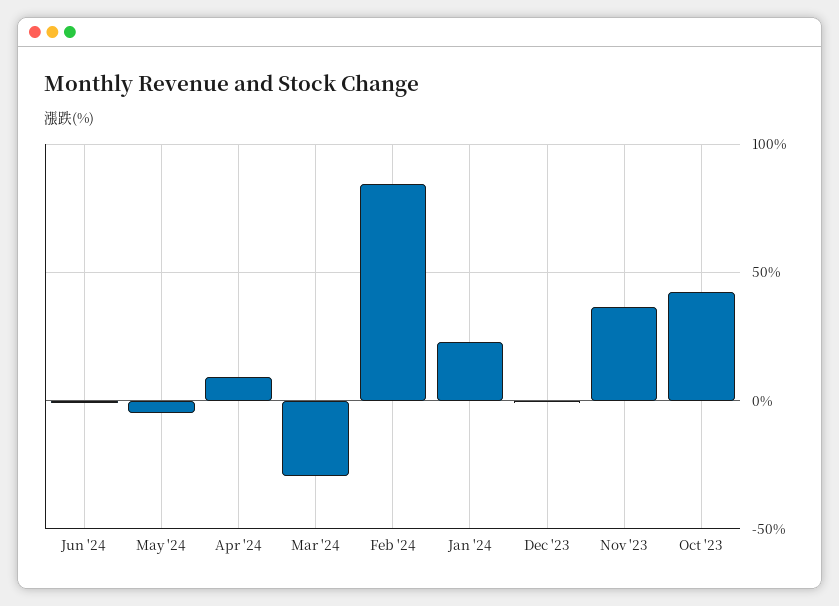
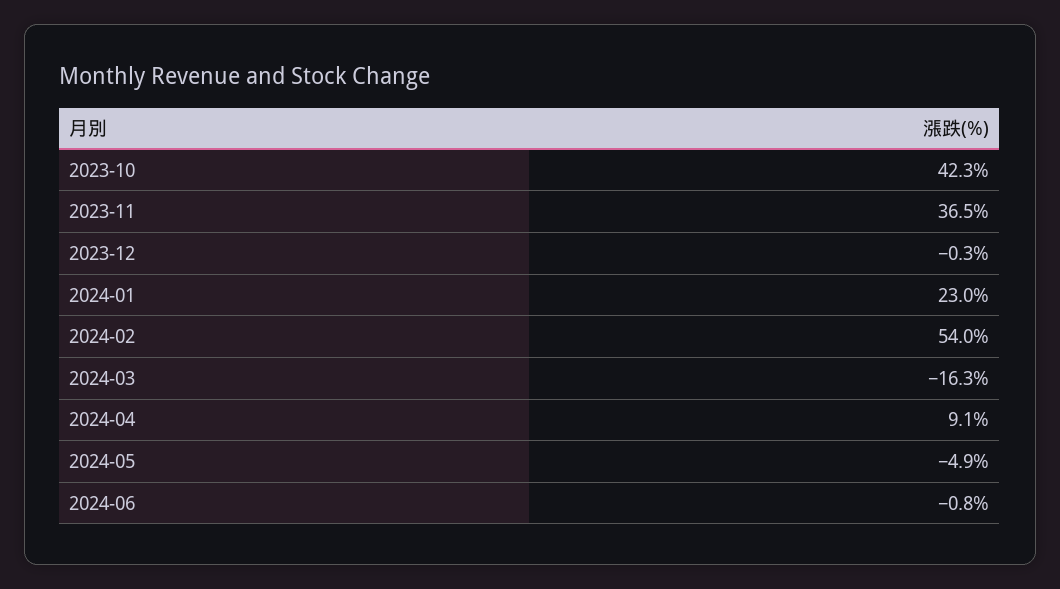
Mar '24: -30 -> -16.3
Feb '24: 85 -> 54

